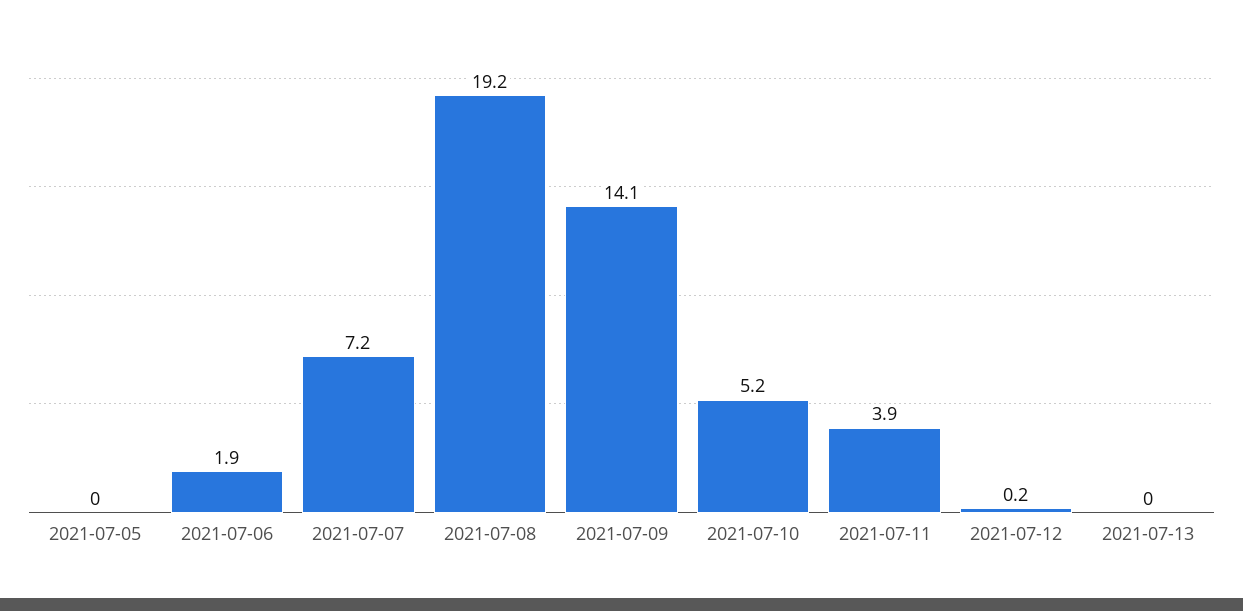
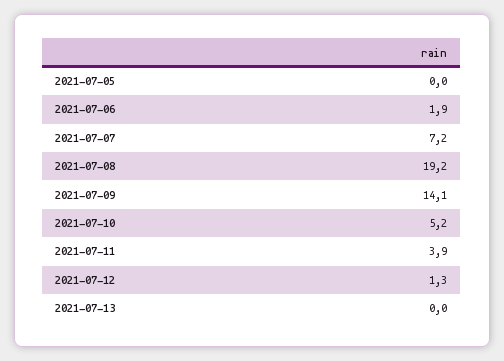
2021-07-12: 0.2 -> 1.3

